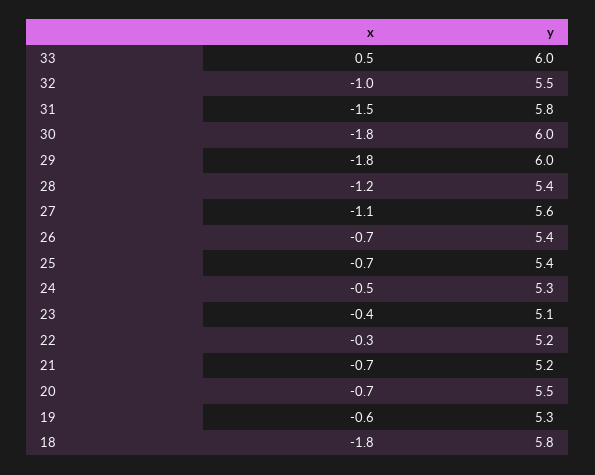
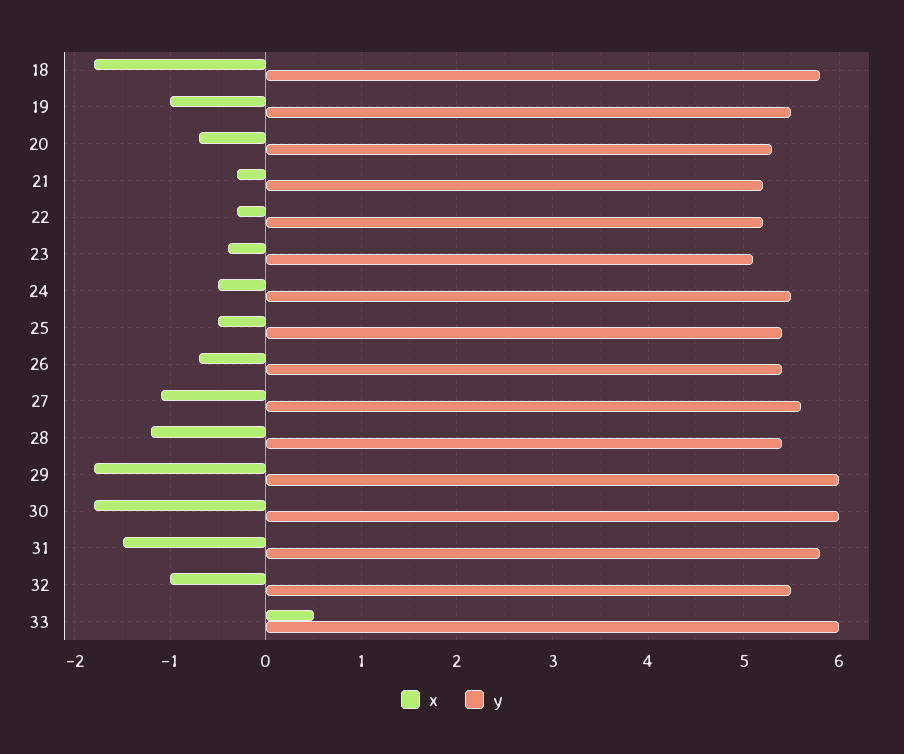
x, 25: -0.7 -> -0.5
y, 24: 5.3 -> 5.5
x, 21: -0.7 -> -0.3
y, 20: 5.5 -> 5.3
x, 19: -0.6 -> -1
y, 19: 5.3 -> 5.5

